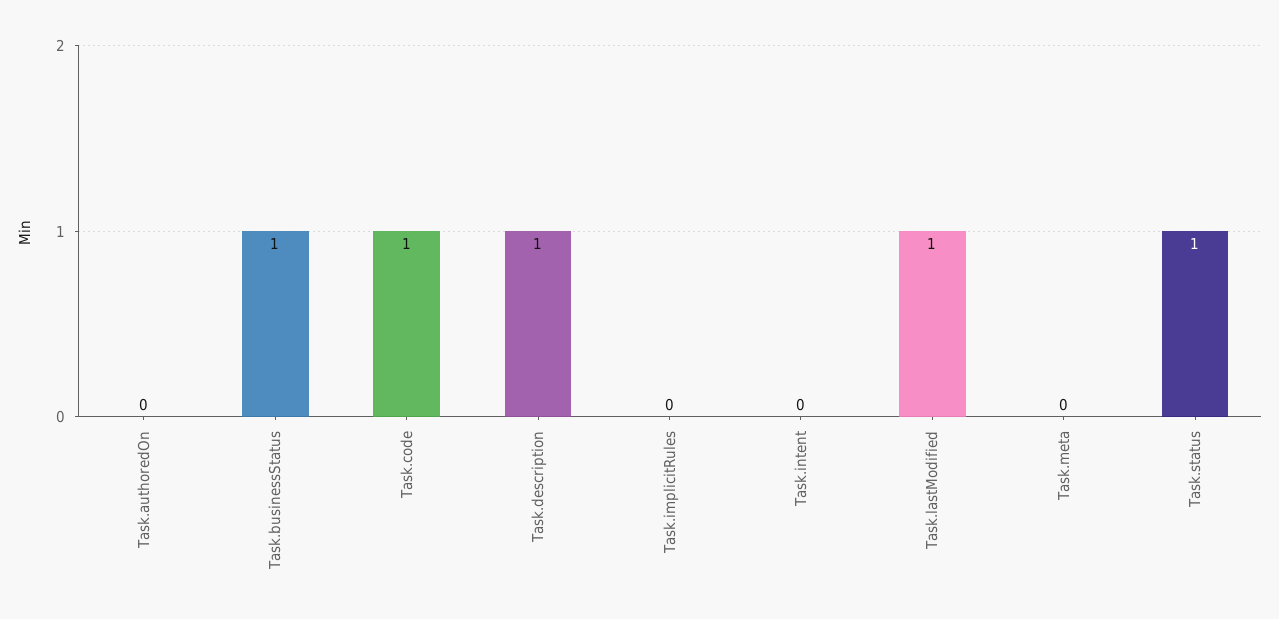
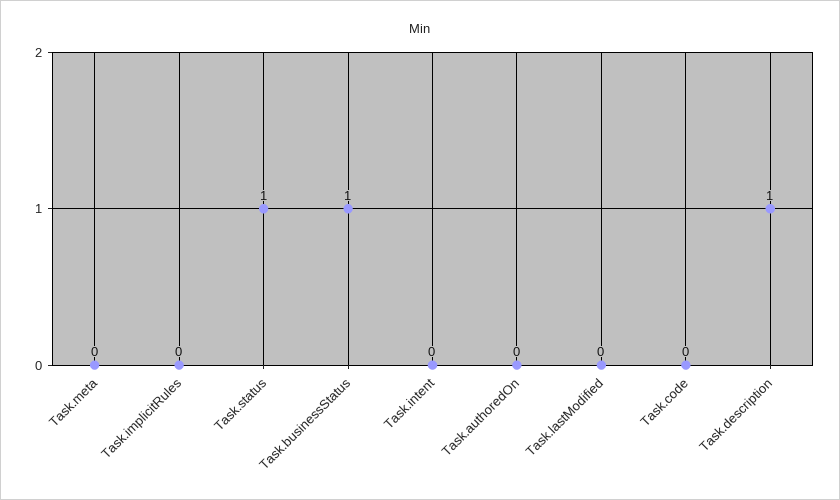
Task.code: 1 -> 0
Task.lastModified: 1 -> 0

